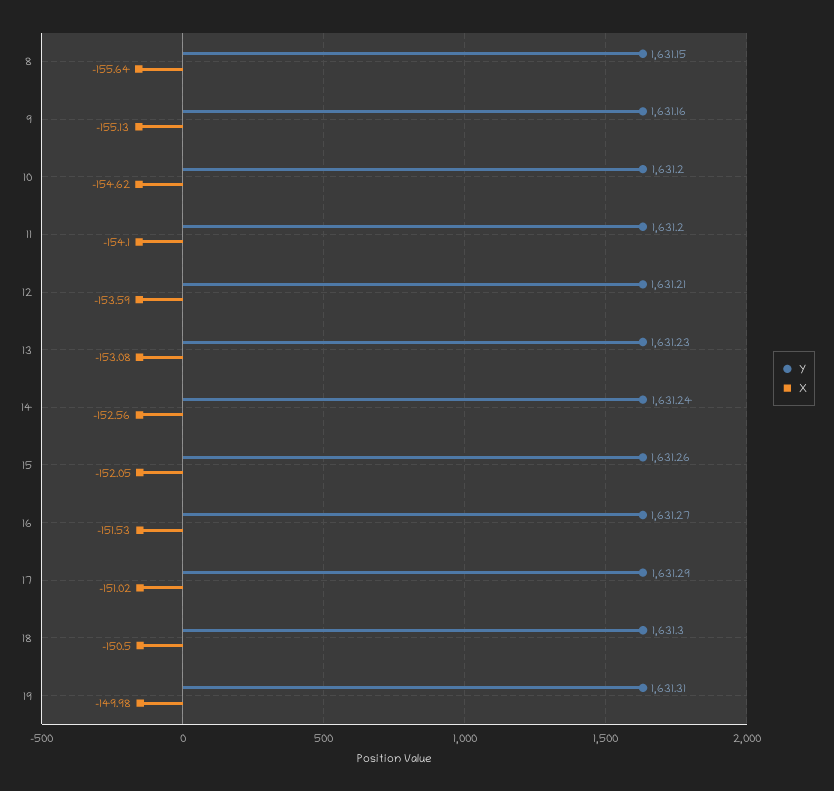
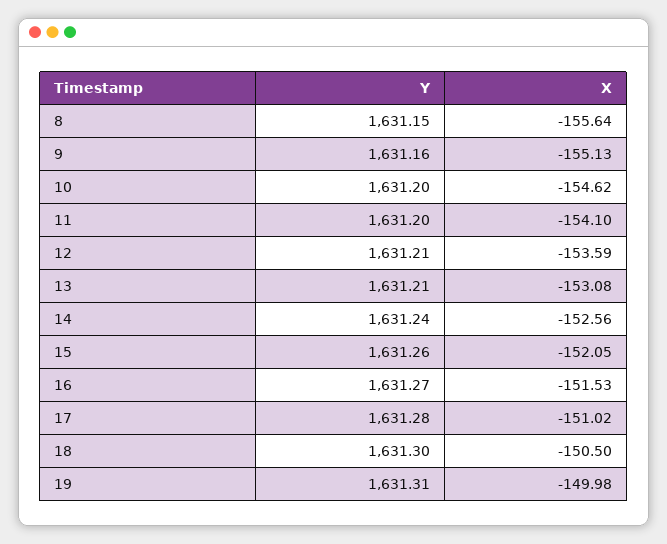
Y, 13: 1631.23 -> 1631.21
Y, 17: 1631.29 -> 1631.28

